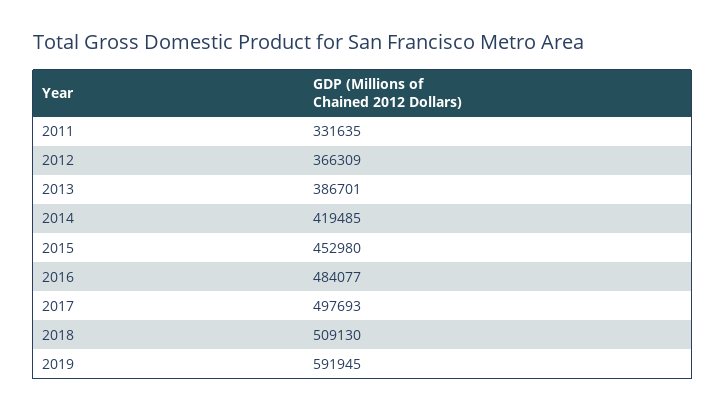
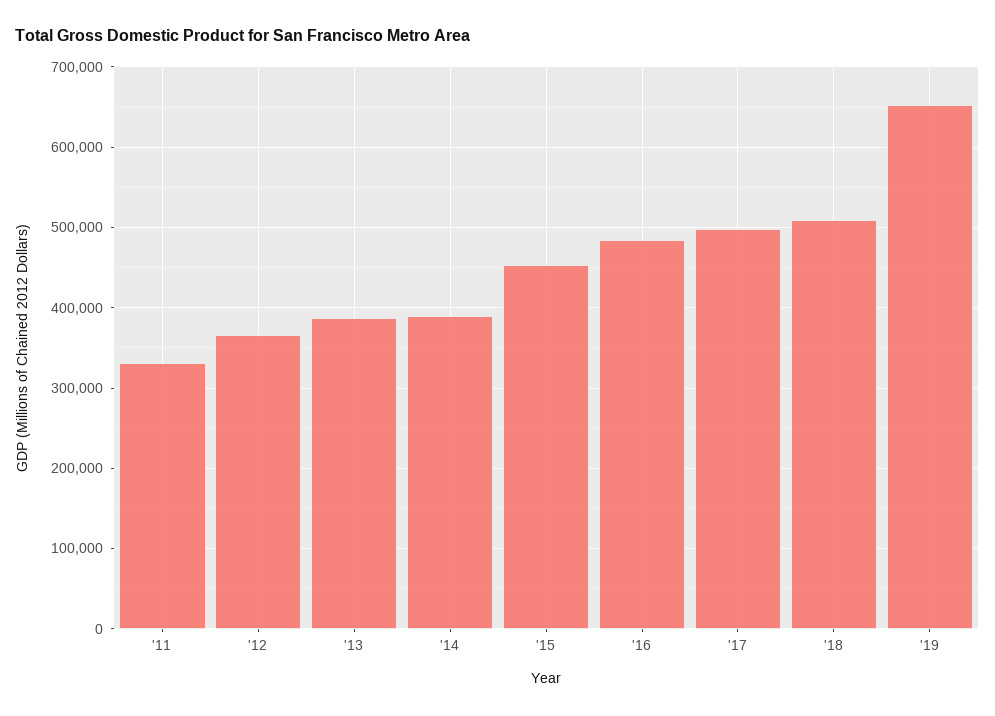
2014: 419485 -> 390000
2019: 591945 -> 650000

